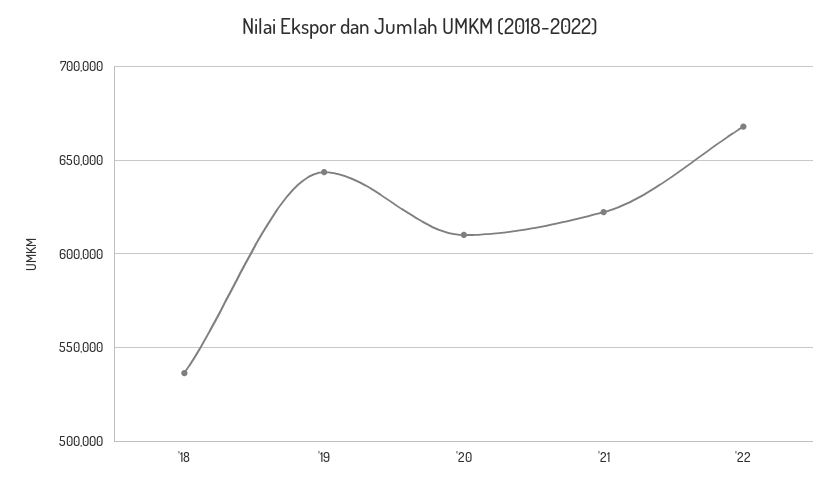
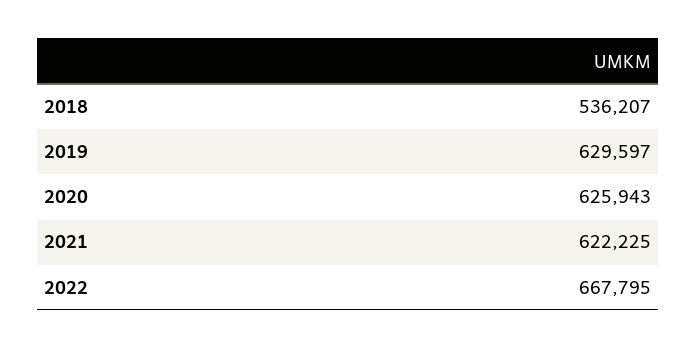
'19: 645000 -> 629597
'20: 610000 -> 625943

